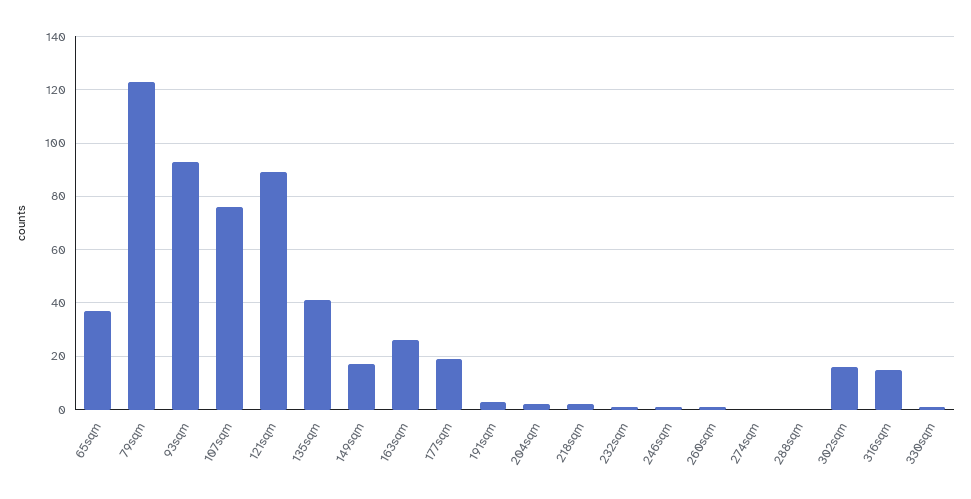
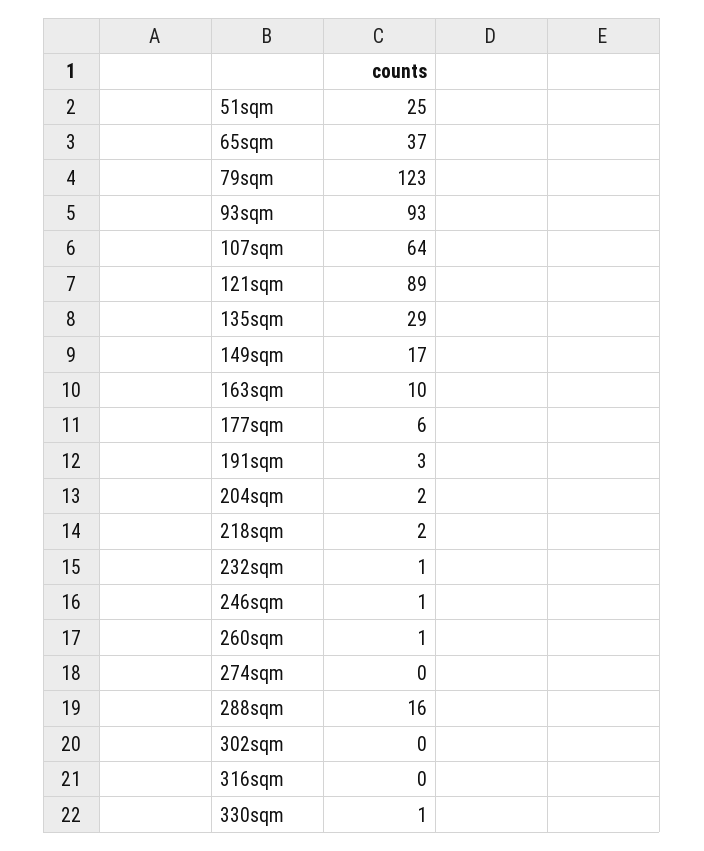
107sqm: 75 -> 64
135sqm: 40 -> 29
163sqm: 25 -> 10
177sqm: 20 -> 6
288sqm: 0 -> 16
302sqm: 15 -> 0
316sqm: 15 -> 0
51sqm: none -> 25

